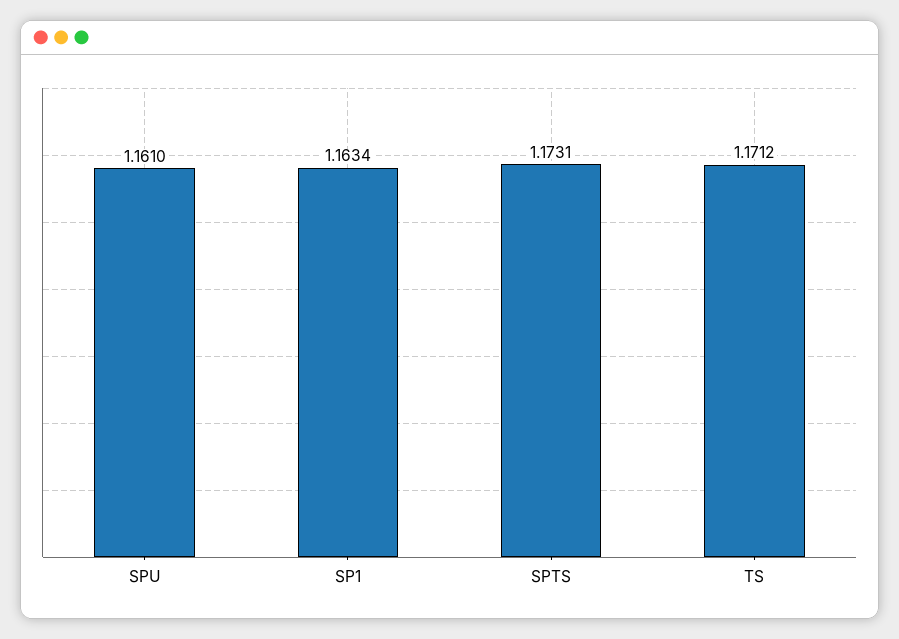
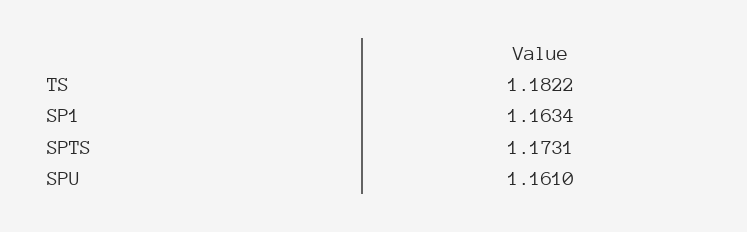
TS: 1.1712 -> 1.1822

